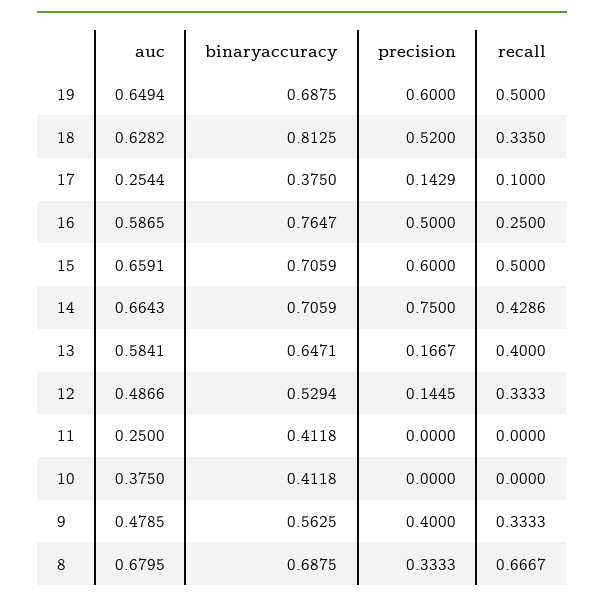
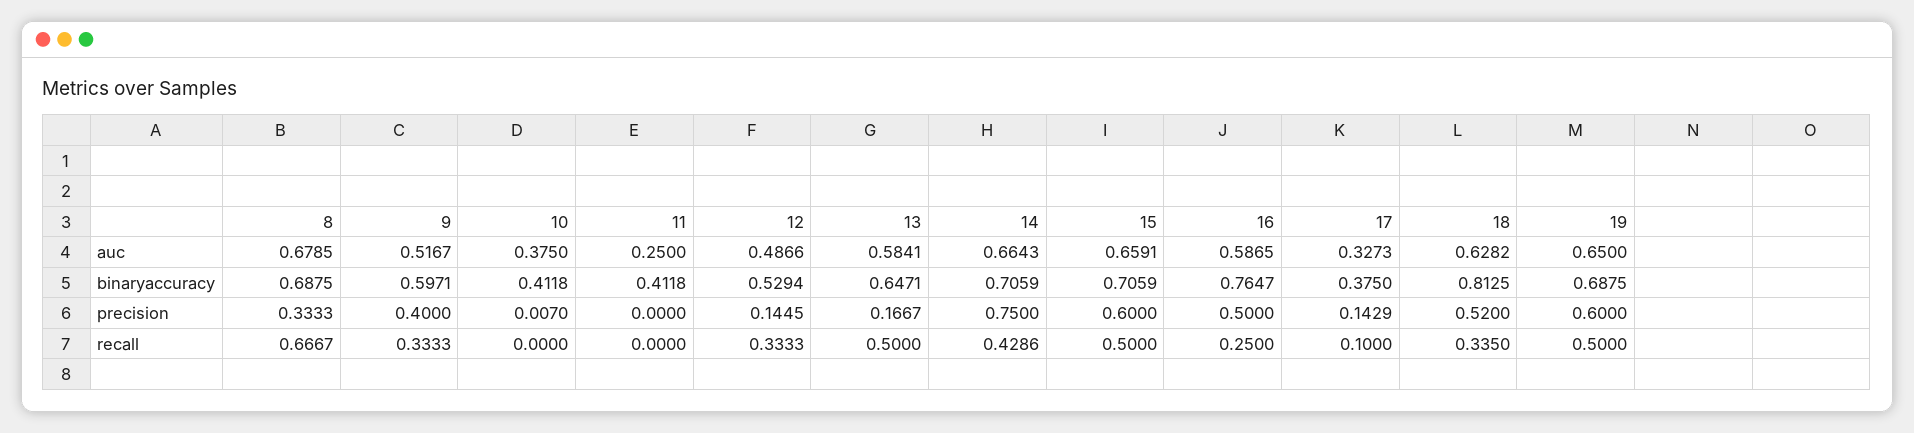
auc, 19: 0.6494 -> 0.65
auc, 17: 0.2544 -> 0.3273
recall, 13: 0.4 -> 0.5
precision, 10: 0 -> 0.007
auc, 9: 0.4785 -> 0.5167
binaryaccuracy, 9: 0.5625 -> 0.5971
auc, 8: 0.6795 -> 0.6785

